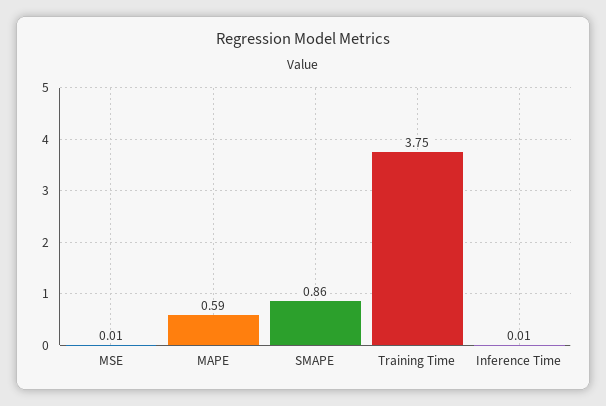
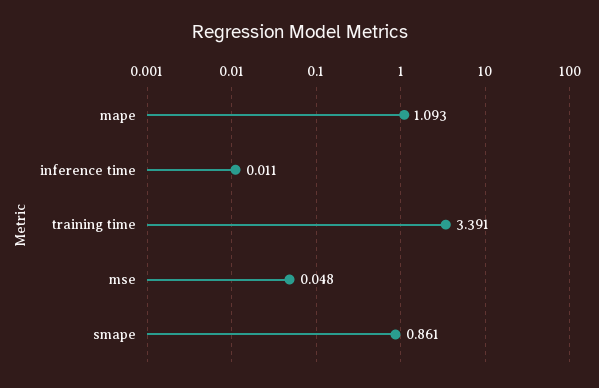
MSE: 0.01 -> 0.048
MAPE: 0.59 -> 1.093
Training Time: 3.75 -> 3.391

